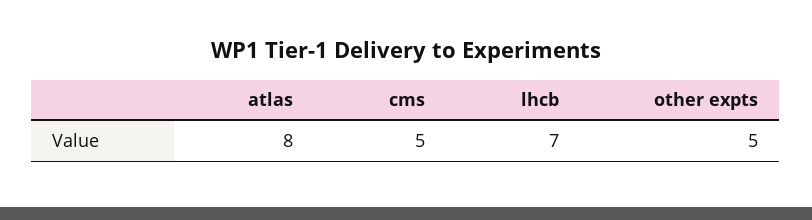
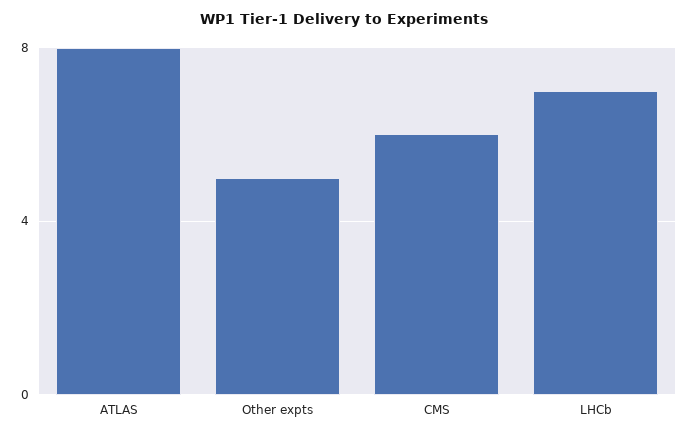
cms: 5 -> 6

